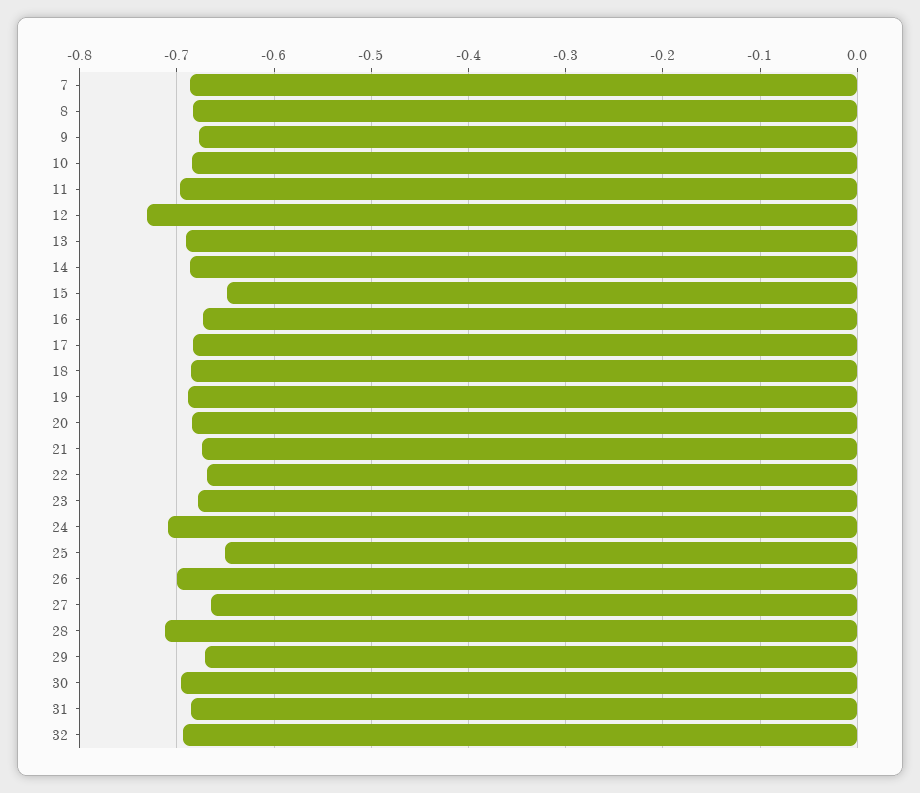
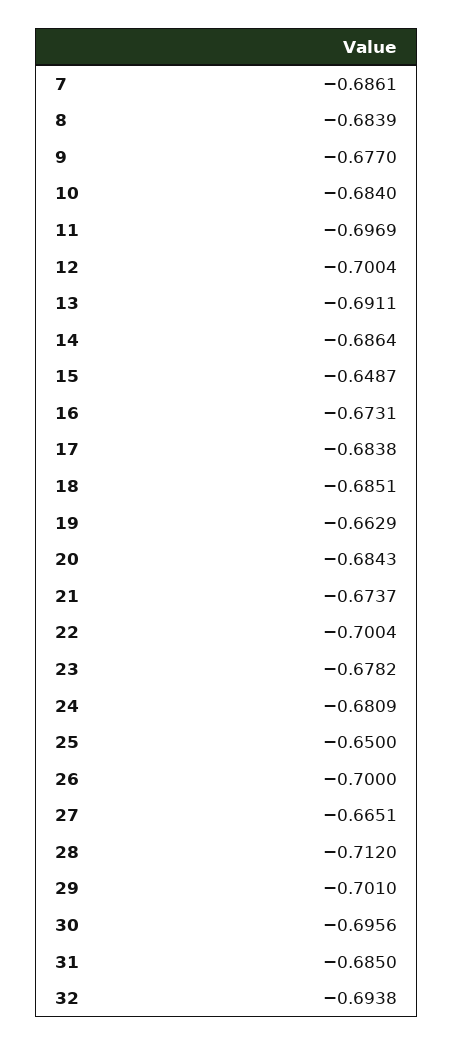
12: -0.73 -> -0.7004
19: -0.69 -> -0.6629
22: -0.67 -> -0.7004
24: -0.71 -> -0.6809
29: -0.67 -> -0.701

